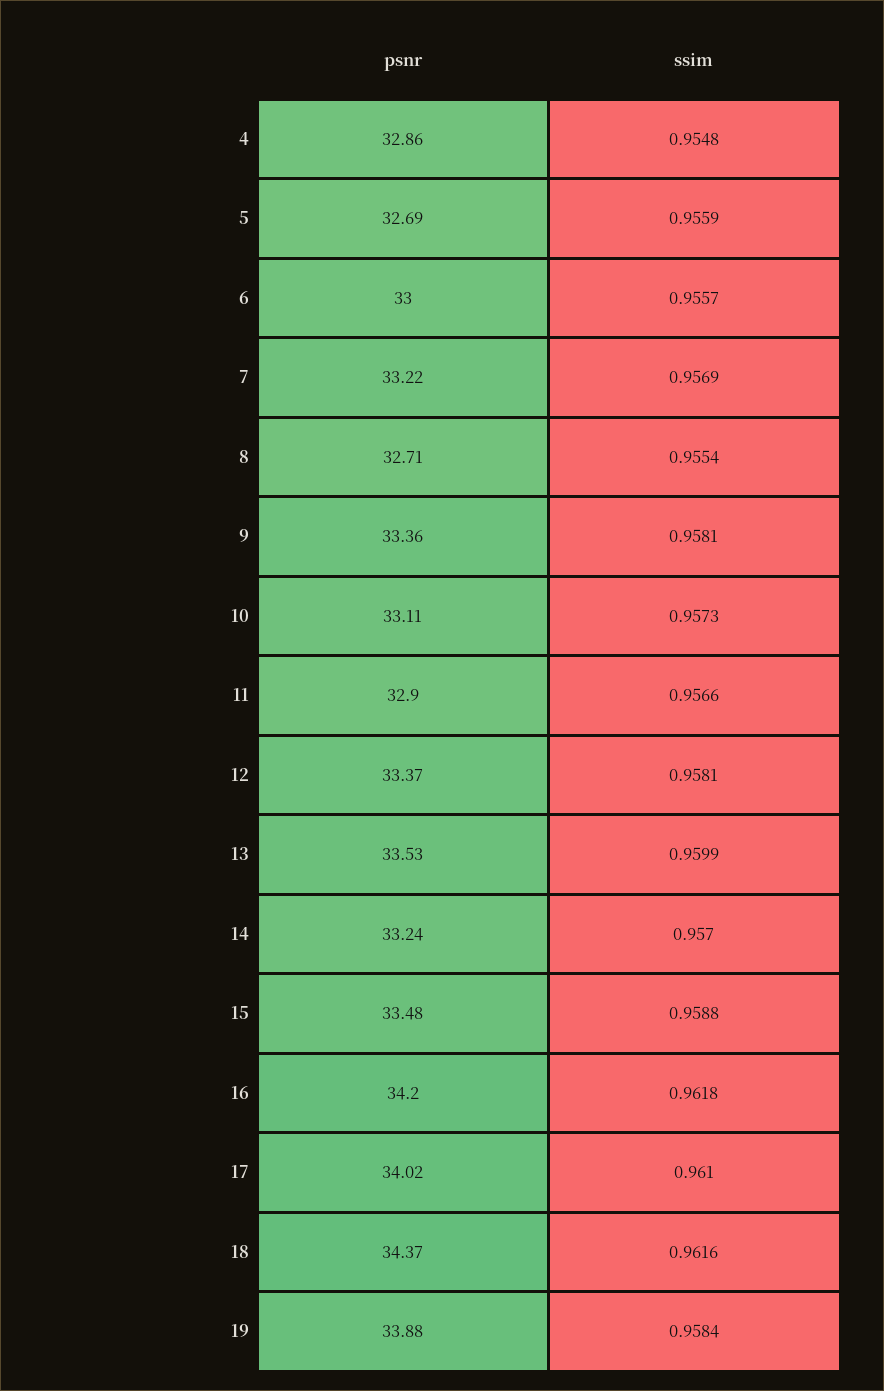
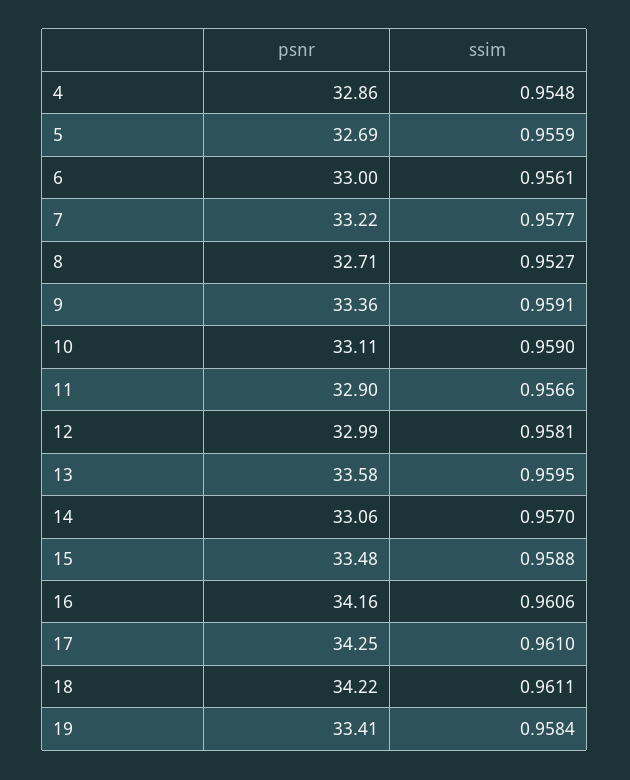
ssim, 6: 0.9557 -> 0.9561
ssim, 7: 0.9569 -> 0.9577
ssim, 8: 0.9554 -> 0.9527
ssim, 9: 0.9581 -> 0.9591
ssim, 10: 0.9573 -> 0.959
psnr, 12: 33.37 -> 32.99
psnr, 13: 33.53 -> 33.58
ssim, 13: 0.9599 -> 0.9595
psnr, 14: 33.24 -> 33.06
psnr, 16: 34.2 -> 34.16
ssim, 16: 0.9618 -> 0.9606
psnr, 17: 34.02 -> 34.25
psnr, 18: 34.37 -> 34.22
ssim, 18: 0.9616 -> 0.9611
psnr, 19: 33.88 -> 33.41

